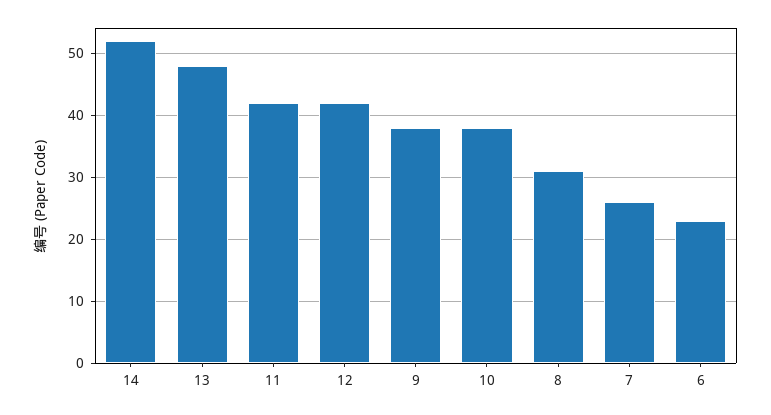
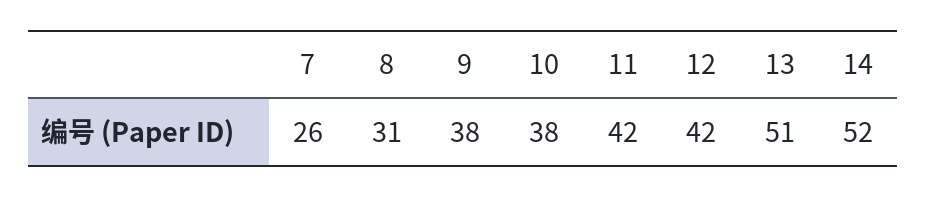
13: 48 -> 51
6: 23 -> none

